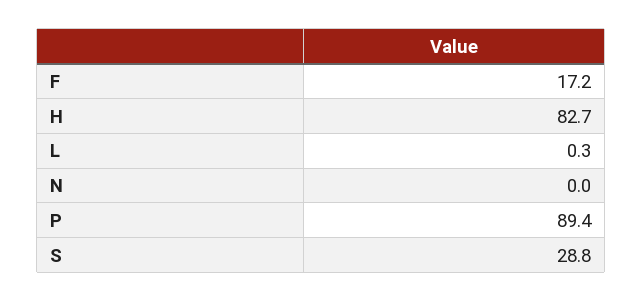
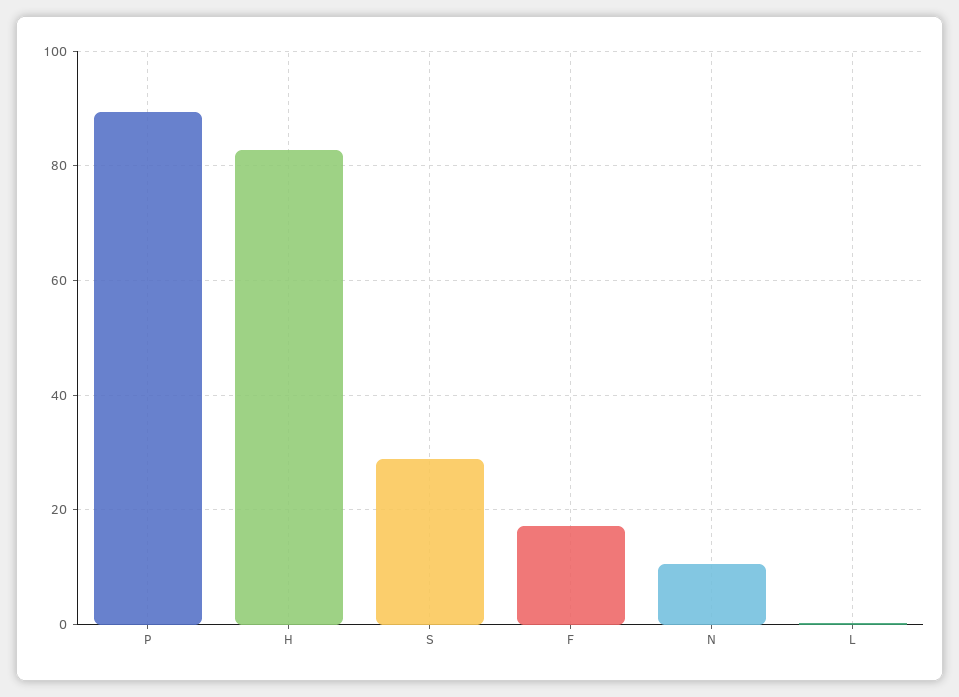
N: 0 -> 10

